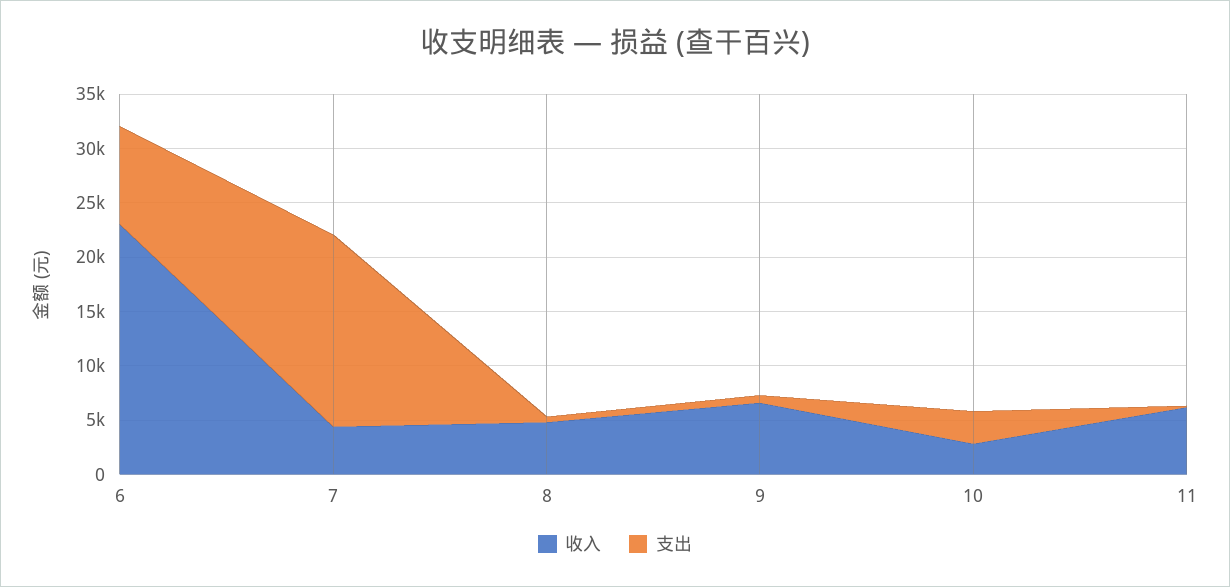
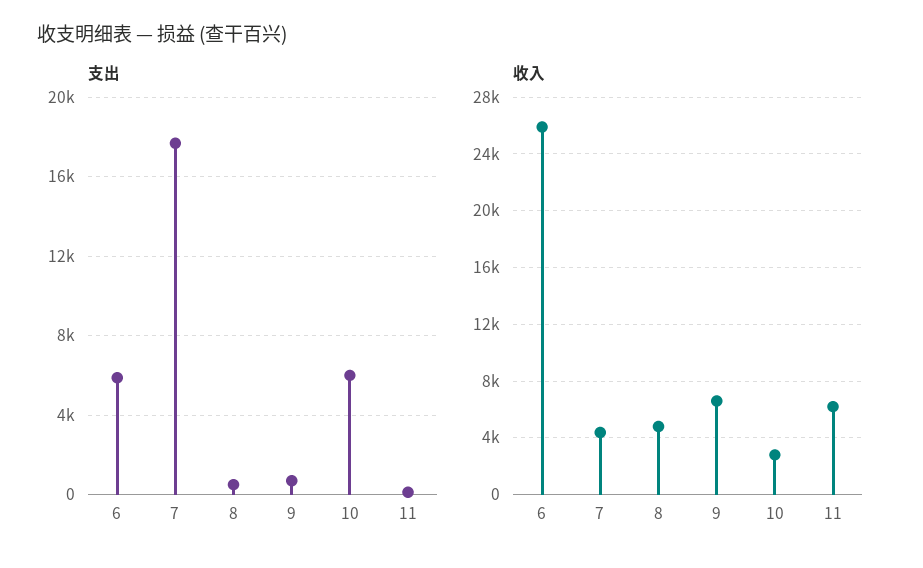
收入, 6: 23000 -> 26000
支出, 6: 9000 -> 6000
支出, 10: 3000 -> 6000

